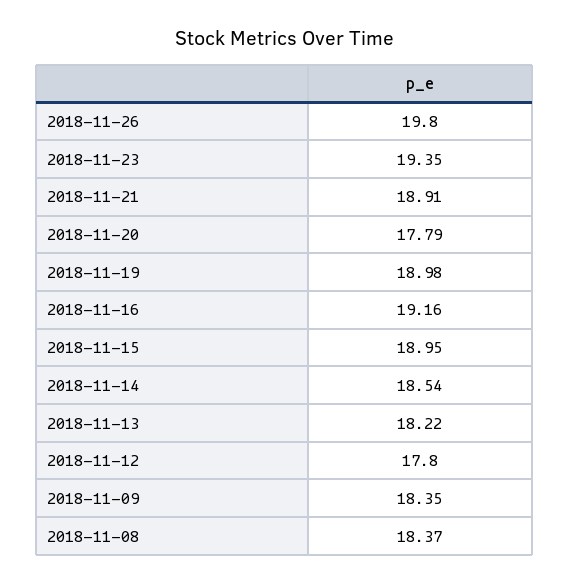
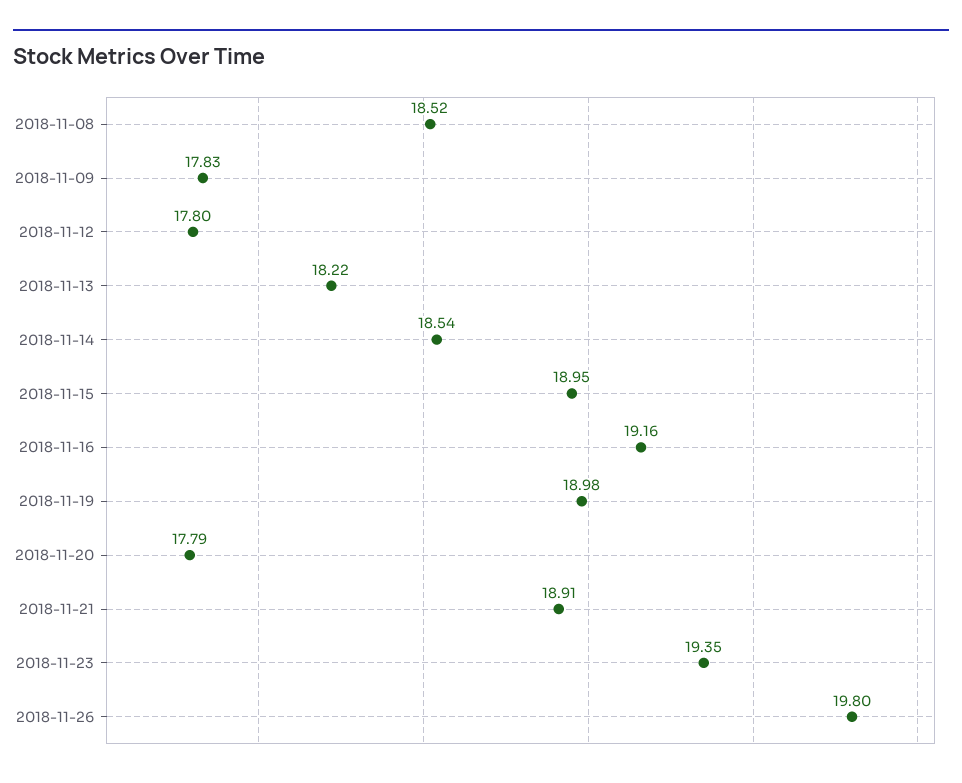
2018-11-09: 18.35 -> 17.83
2018-11-08: 18.37 -> 18.52

